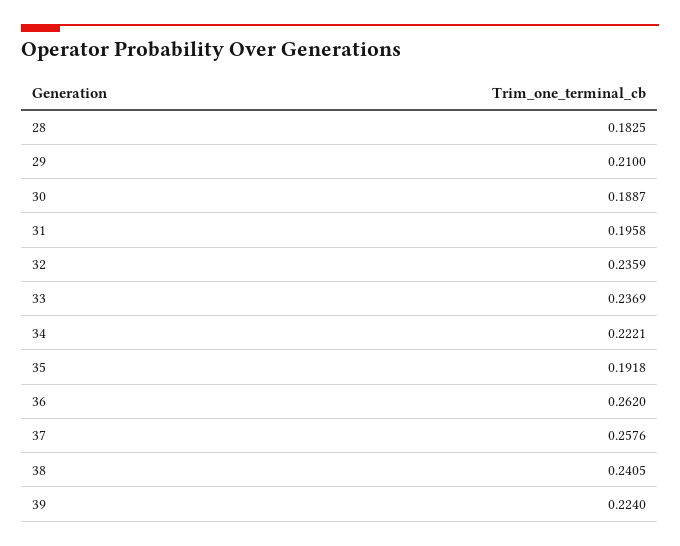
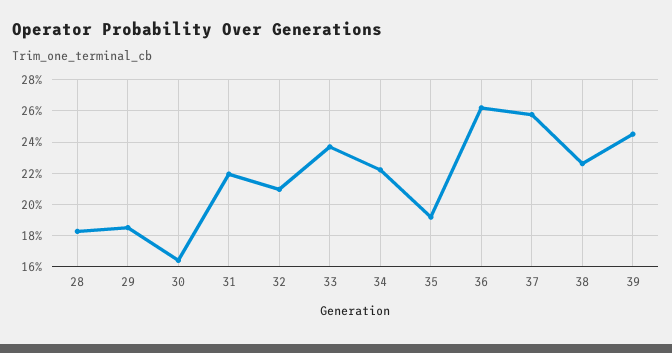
29: 0.21 -> 0.185
30: 0.1887 -> 0.165
31: 0.1958 -> 0.22
32: 0.2359 -> 0.21
38: 0.2405 -> 0.225
39: 0.224 -> 0.245

